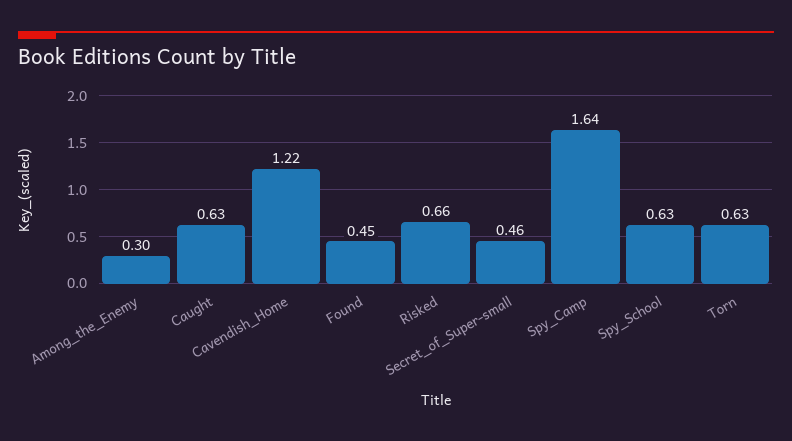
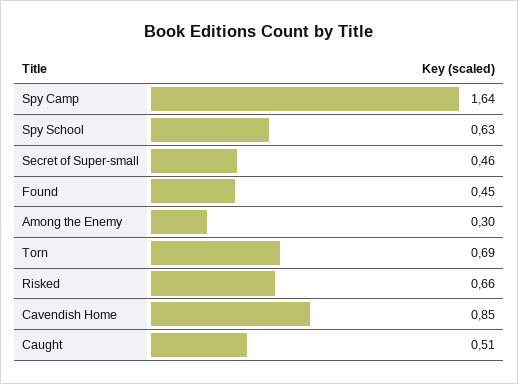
Caught: 0.63 -> 0.51
Cavendish_Home: 1.22 -> 0.85
Torn: 0.63 -> 0.69

